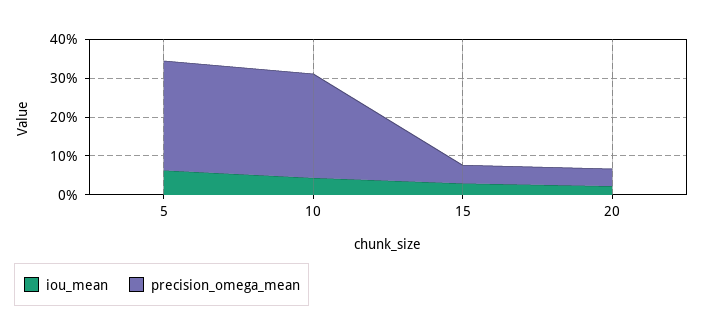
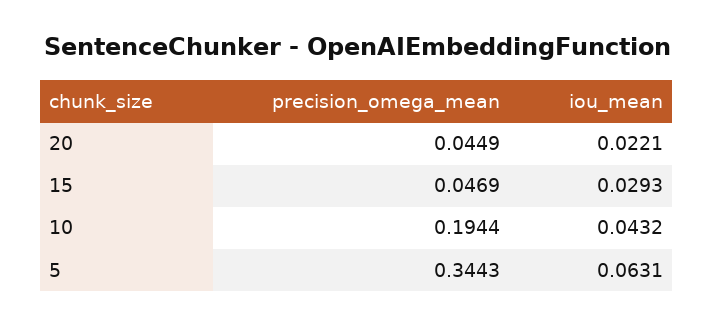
precision_omega_mean, 5: 0.275 -> 0.3443
precision_omega_mean, 10: 0.275 -> 0.1944

